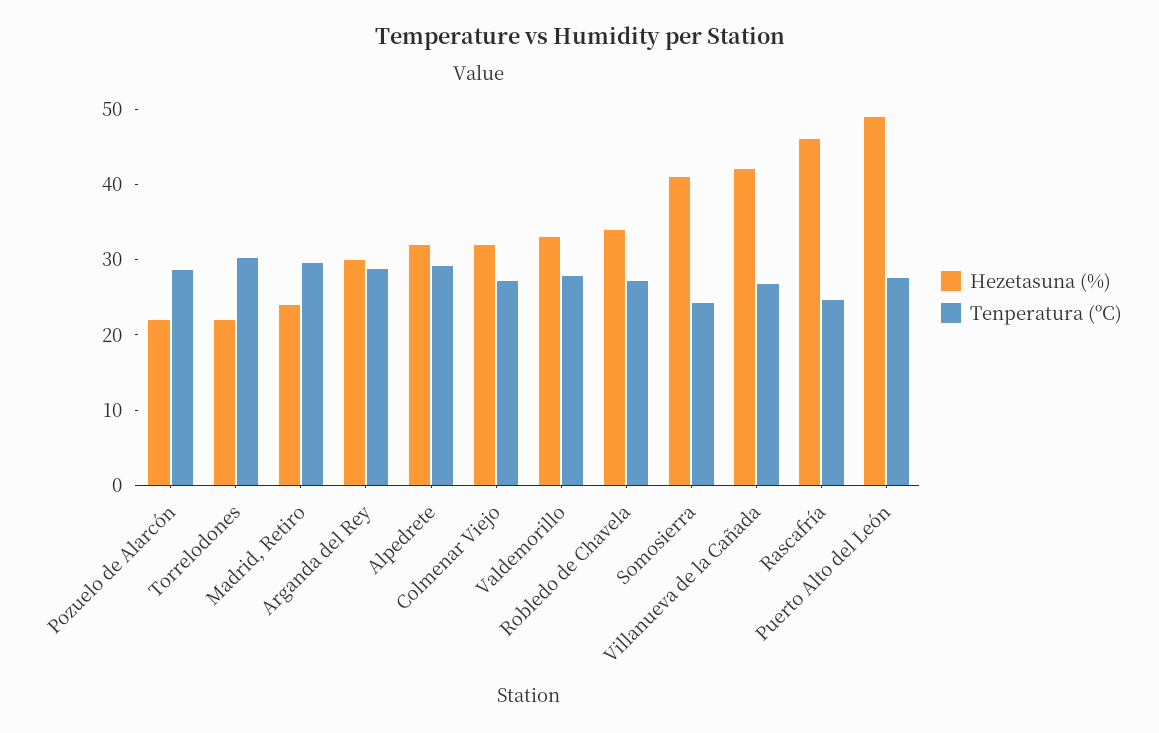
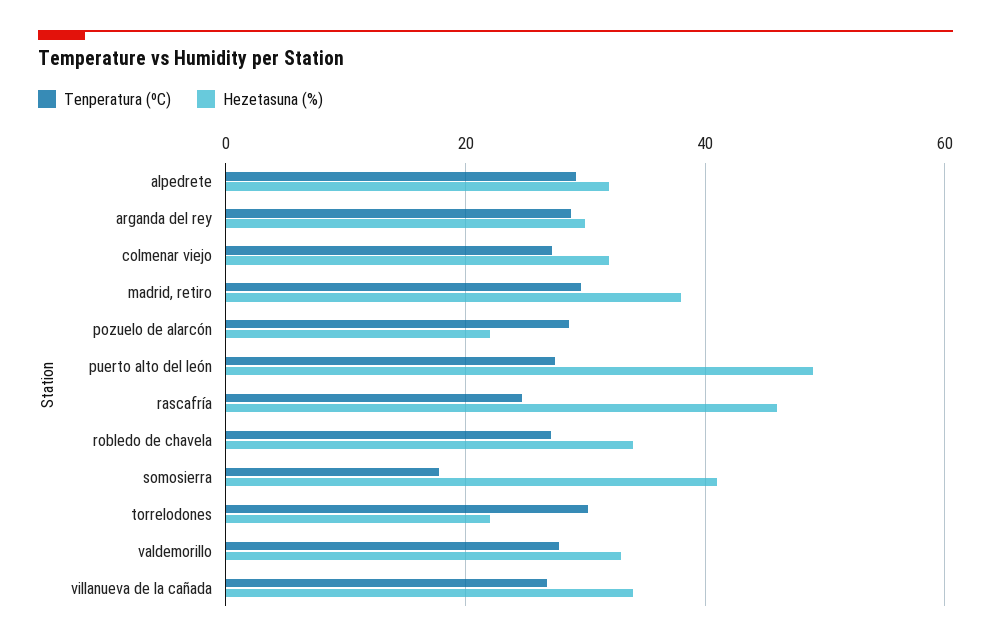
Hezetasuna (%), Madrid, Retiro: 24 -> 38
Tenperatura (ºC), Somosierra: 24 -> 18
Hezetasuna (%), Villanueva de la Cañada: 42 -> 34

